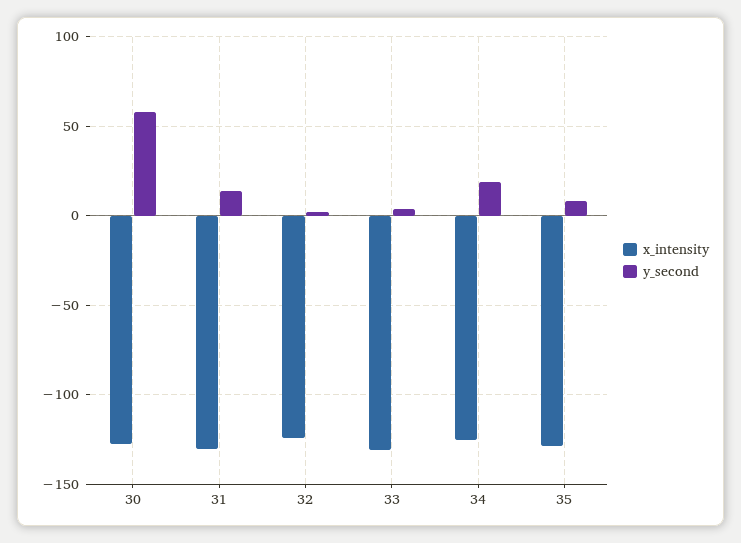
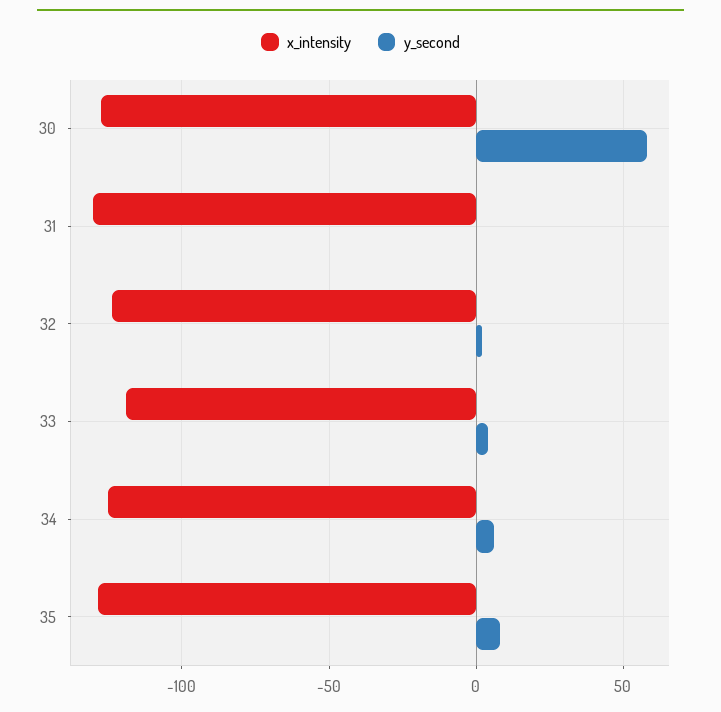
y_second, 31: 15 -> 0
x_intensity, 33: -130 -> -120
y_second, 34: 20 -> 5

